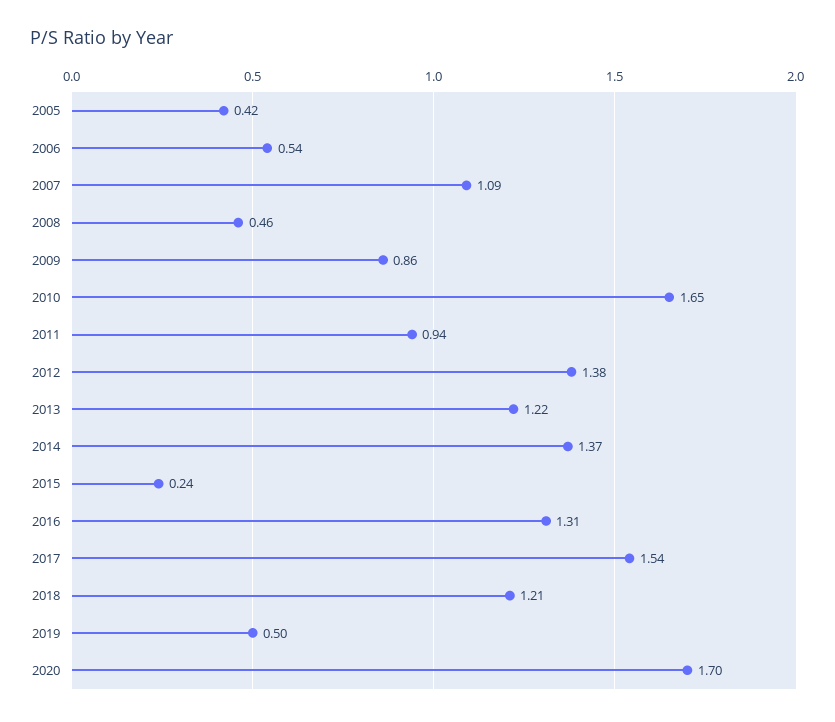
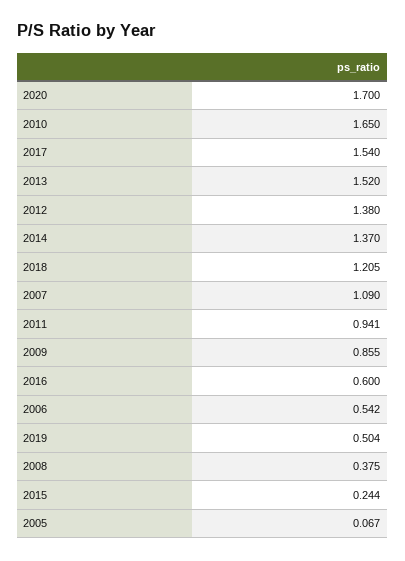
2005: 0.42 -> 0.067
2008: 0.46 -> 0.375
2013: 1.22 -> 1.52
2016: 1.31 -> 0.6

